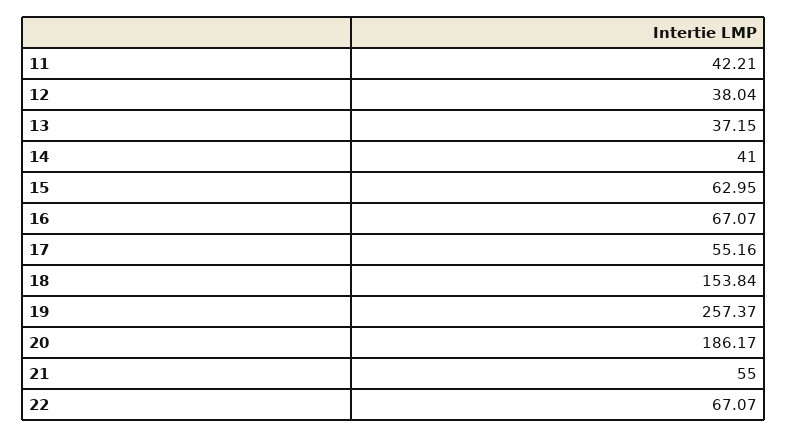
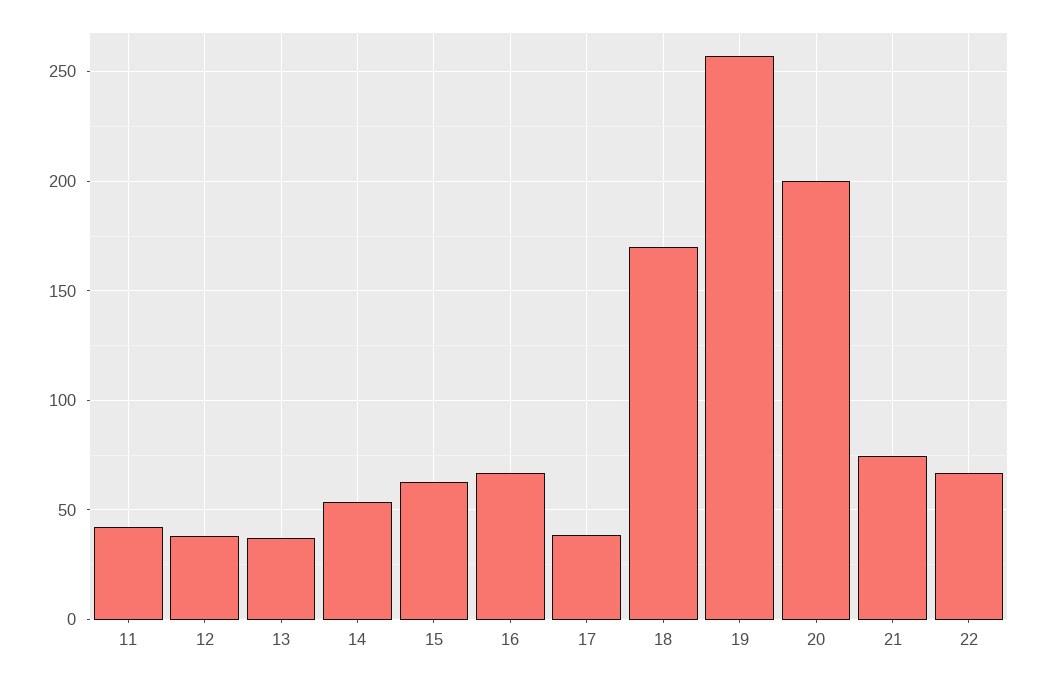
14: 41 -> 55
17: 55.16 -> 40
18: 153.84 -> 170
20: 186.17 -> 200
21: 55 -> 75

